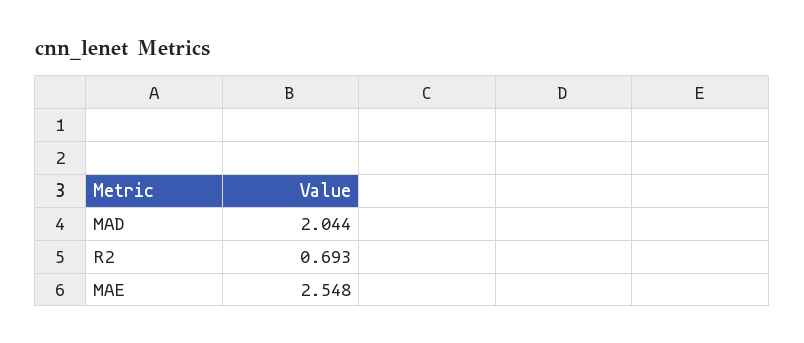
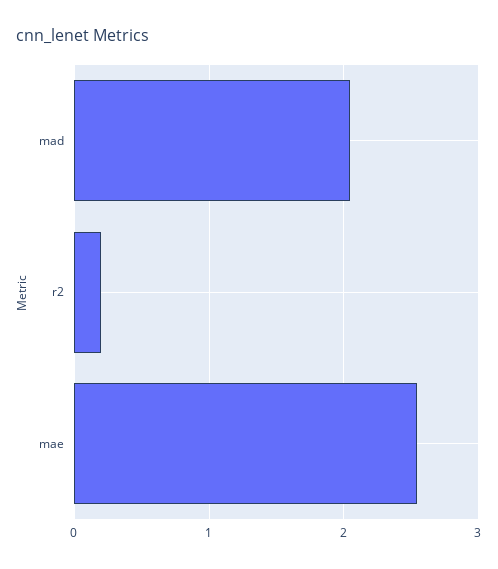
R2: 0.693 -> 0.2

